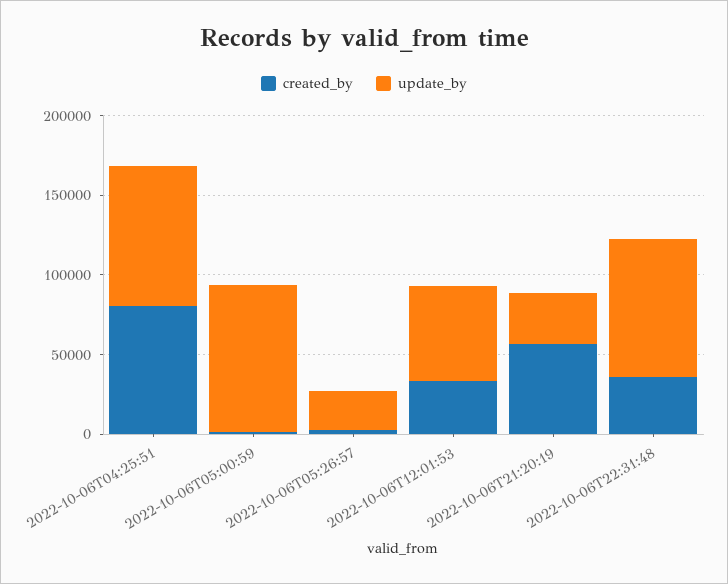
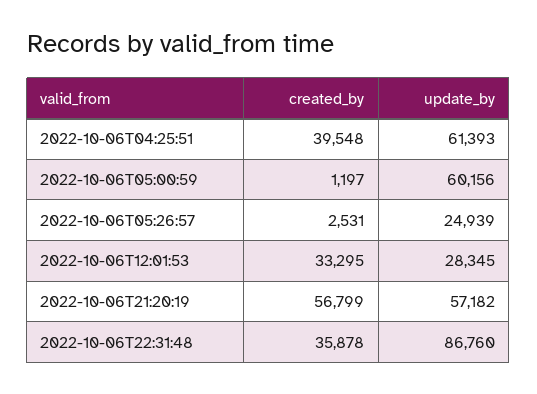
created_by, 2022-10-06T04:25:51: 80000 -> 39548
update_by, 2022-10-06T04:25:51: 90000 -> 61393
update_by, 2022-10-06T05:00:59: 90000 -> 60156
update_by, 2022-10-06T12:01:53: 60000 -> 28345
update_by, 2022-10-06T21:20:19: 30000 -> 57182

